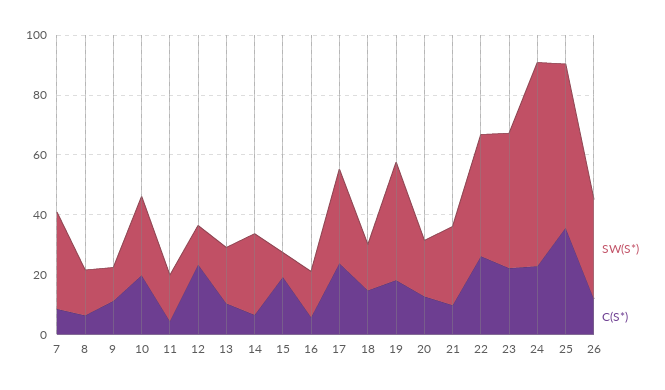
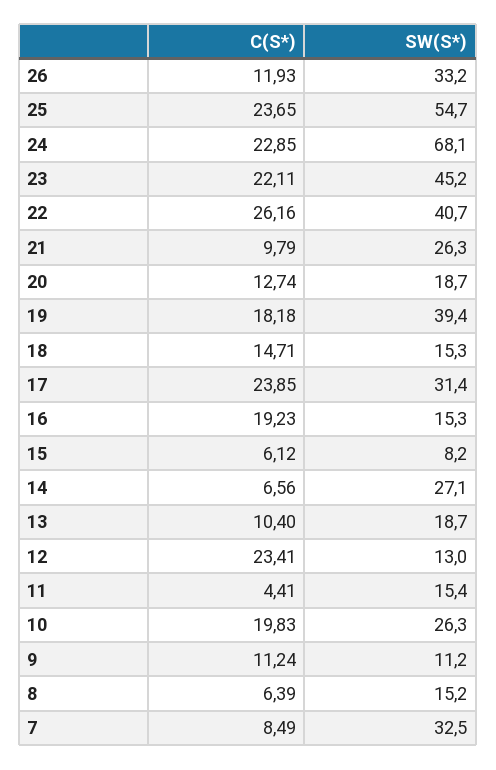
C(S*), 15: 20 -> 6.12
C(S*), 16: 5 -> 19.23
C(S*), 25: 35 -> 23.65

